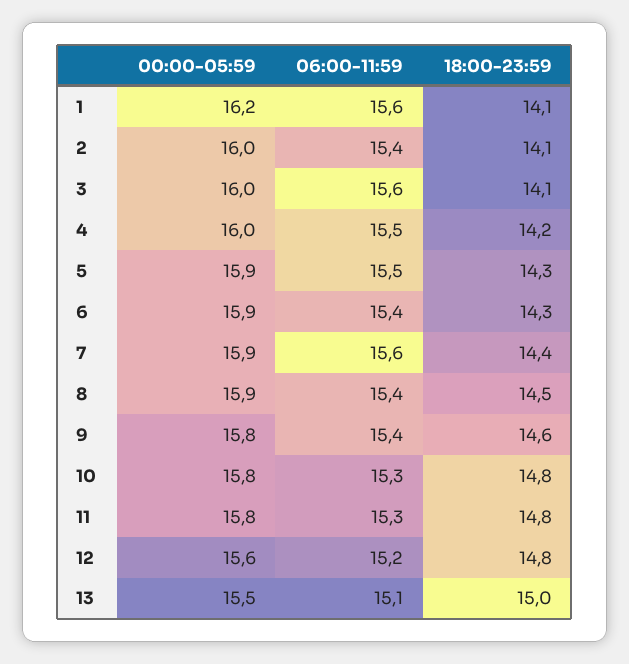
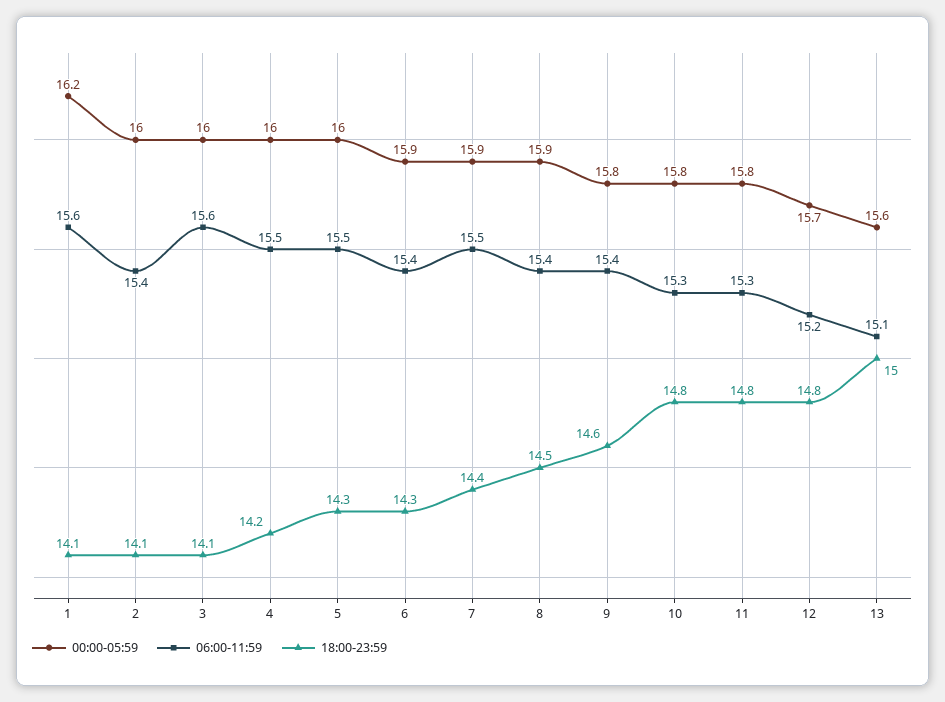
00:00-05:59, 5: 15.9 -> 16
06:00-11:59, 7: 15.6 -> 15.5
00:00-05:59, 12: 15.6 -> 15.7
00:00-05:59, 13: 15.5 -> 15.6

